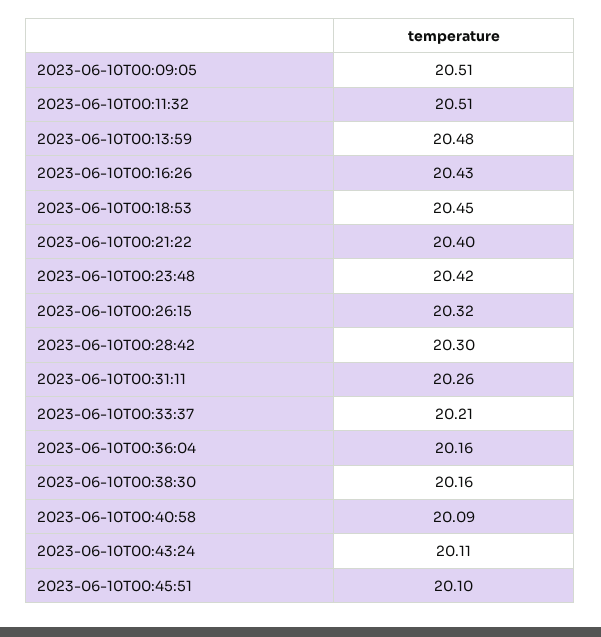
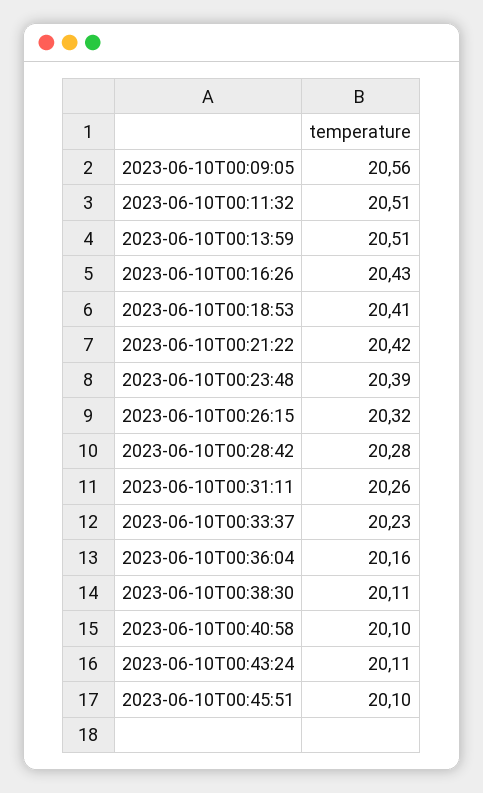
2023-06-10T00:09:05: 20.51 -> 20.56
2023-06-10T00:13:59: 20.48 -> 20.51
2023-06-10T00:18:53: 20.45 -> 20.41
2023-06-10T00:21:22: 20.4 -> 20.42
2023-06-10T00:23:48: 20.42 -> 20.39
2023-06-10T00:28:42: 20.3 -> 20.28
2023-06-10T00:33:37: 20.21 -> 20.23
2023-06-10T00:38:30: 20.16 -> 20.11
2023-06-10T00:40:58: 20.09 -> 20.1

